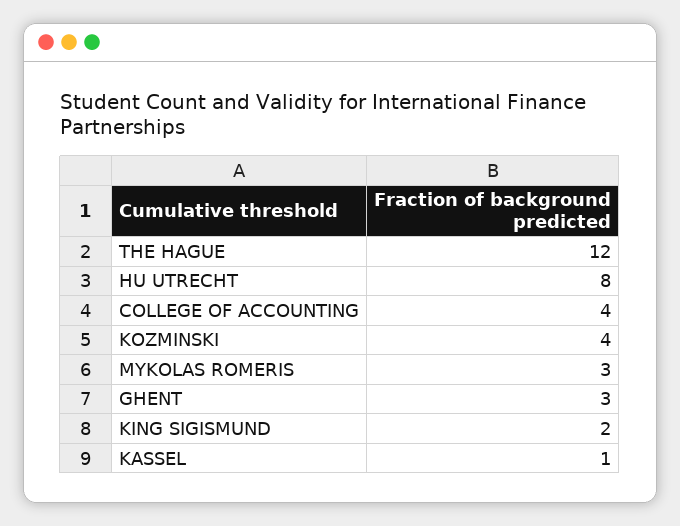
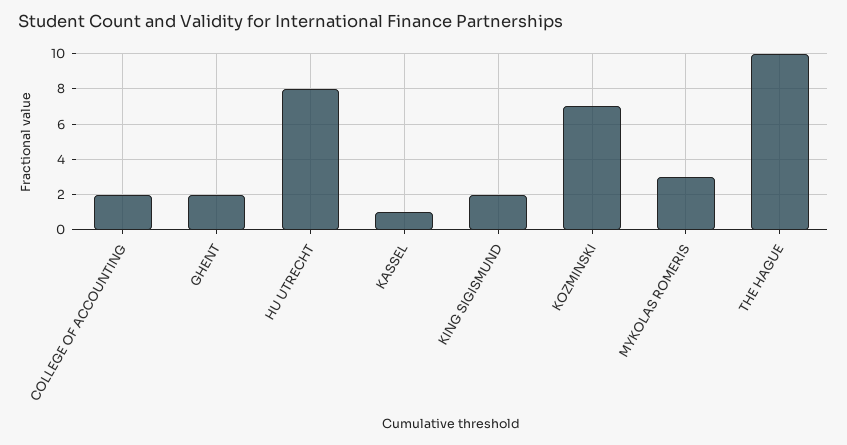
THE HAGUE: 12 -> 10
COLLEGE OF ACCOUNTING: 4 -> 2
KOZMINSKI: 4 -> 7
GHENT: 3 -> 2

